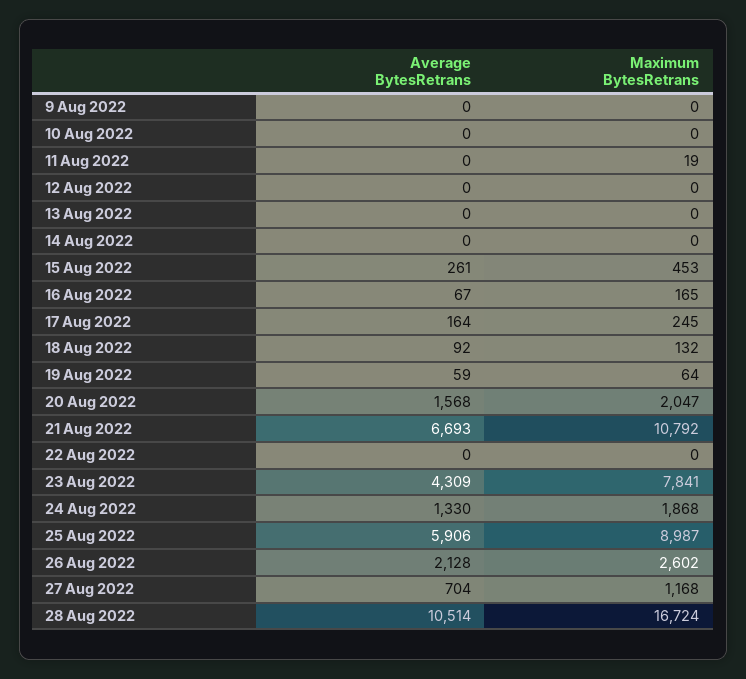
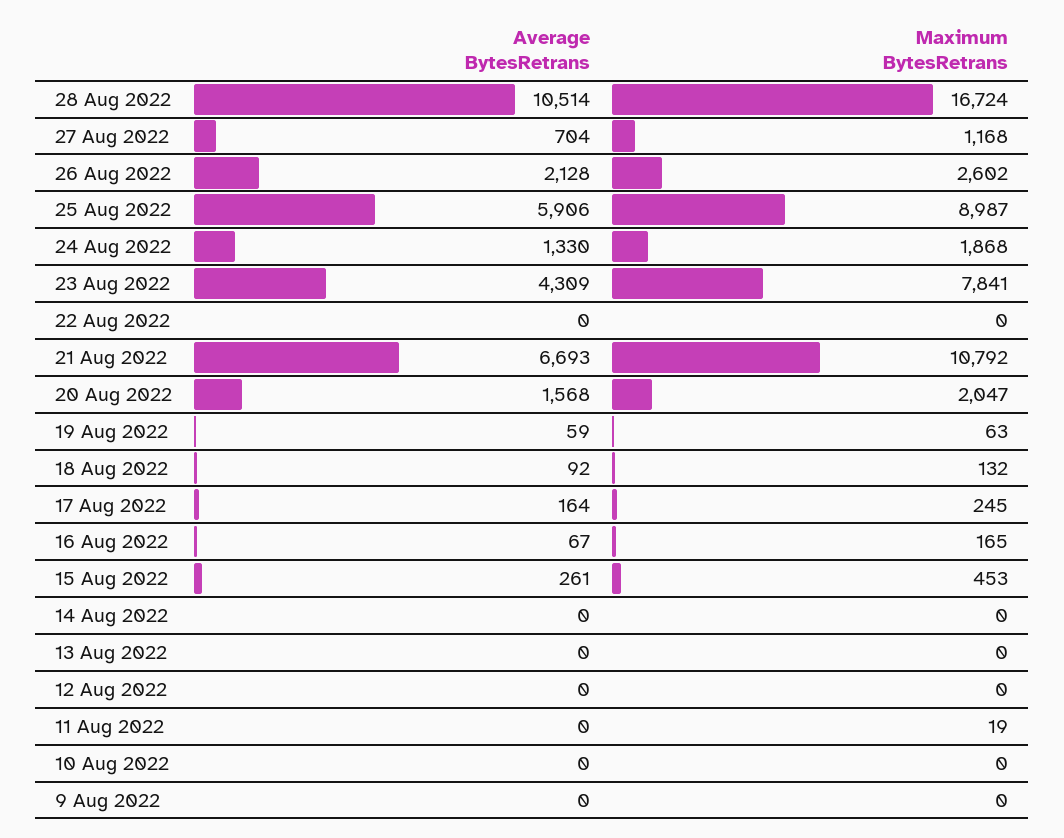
Maximum BytesRetrans, 19 Aug 2022: 64 -> 63

